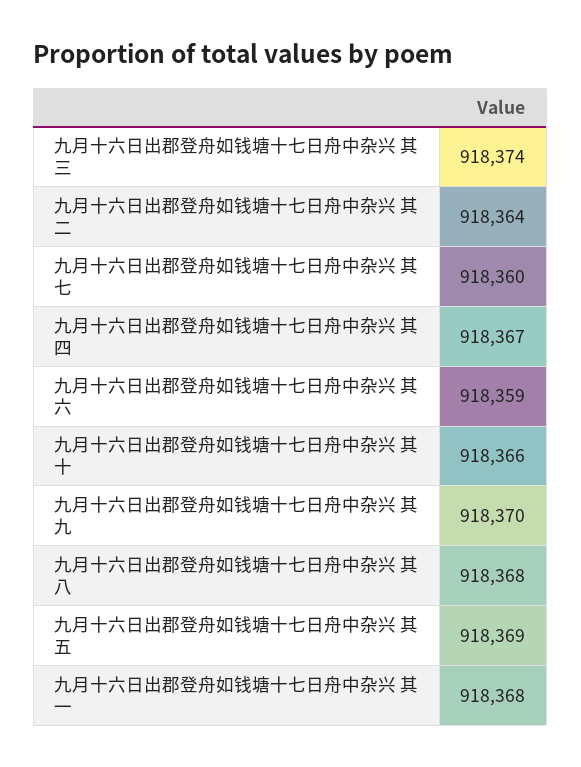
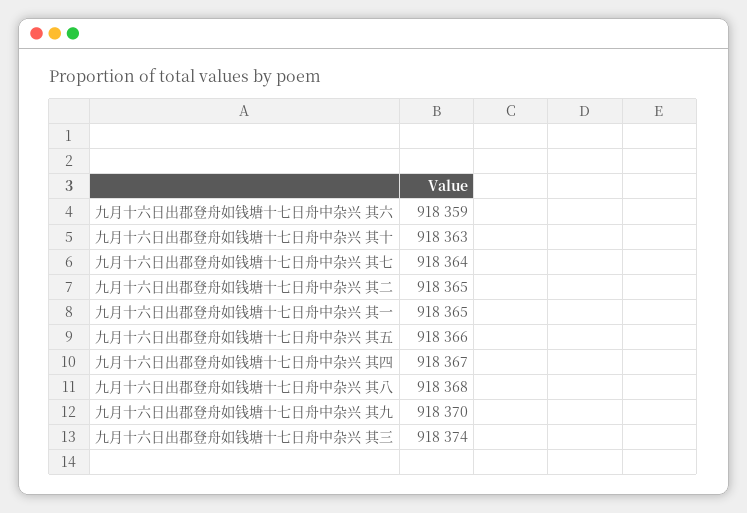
九月十六日出郡登舟如钱塘十七日舟中杂兴 其二: 918364 -> 918365
九月十六日出郡登舟如钱塘十七日舟中杂兴 其七: 918360 -> 918364
九月十六日出郡登舟如钱塘十七日舟中杂兴 其十: 918366 -> 918363
九月十六日出郡登舟如钱塘十七日舟中杂兴 其五: 918369 -> 918366
九月十六日出郡登舟如钱塘十七日舟中杂兴 其一: 918368 -> 918365

